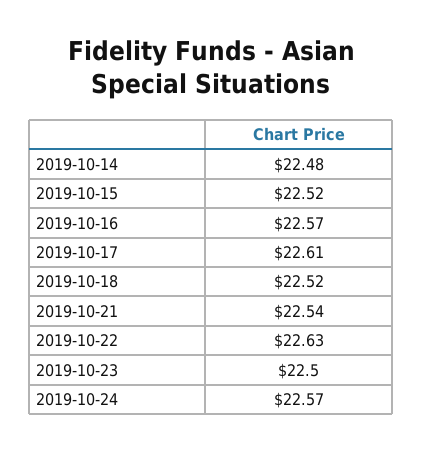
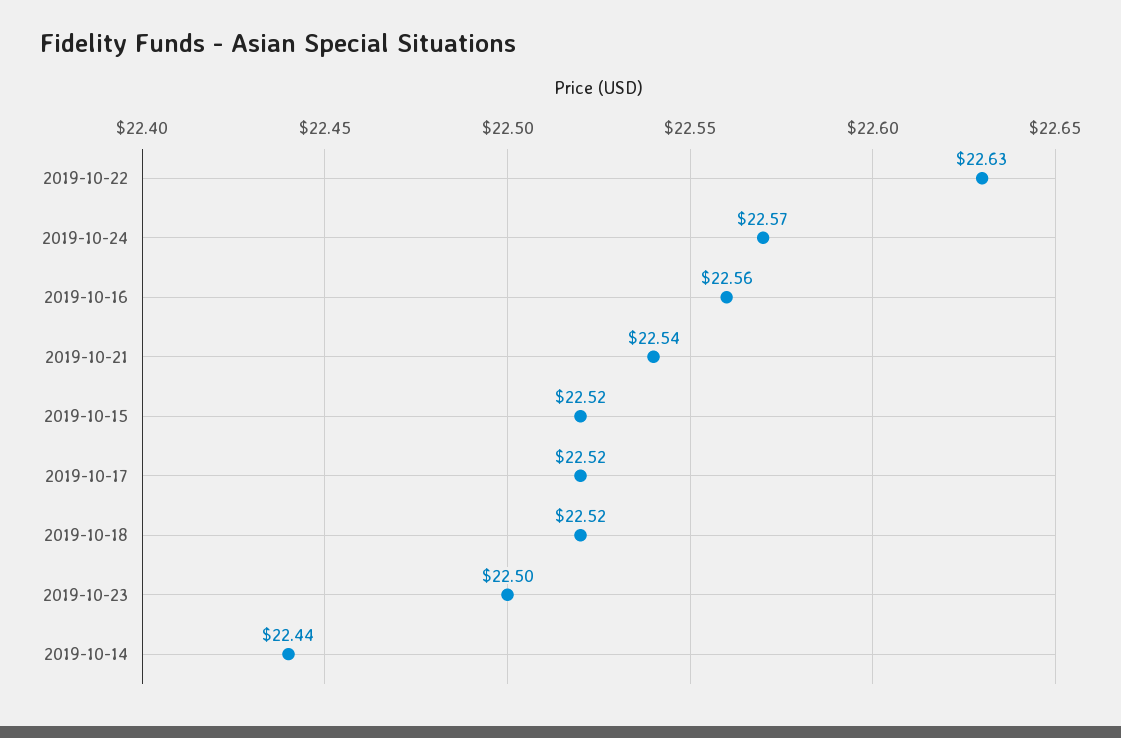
2019-10-14: 22.48 -> 22.44
2019-10-16: 22.57 -> 22.56
2019-10-17: 22.61 -> 22.52

